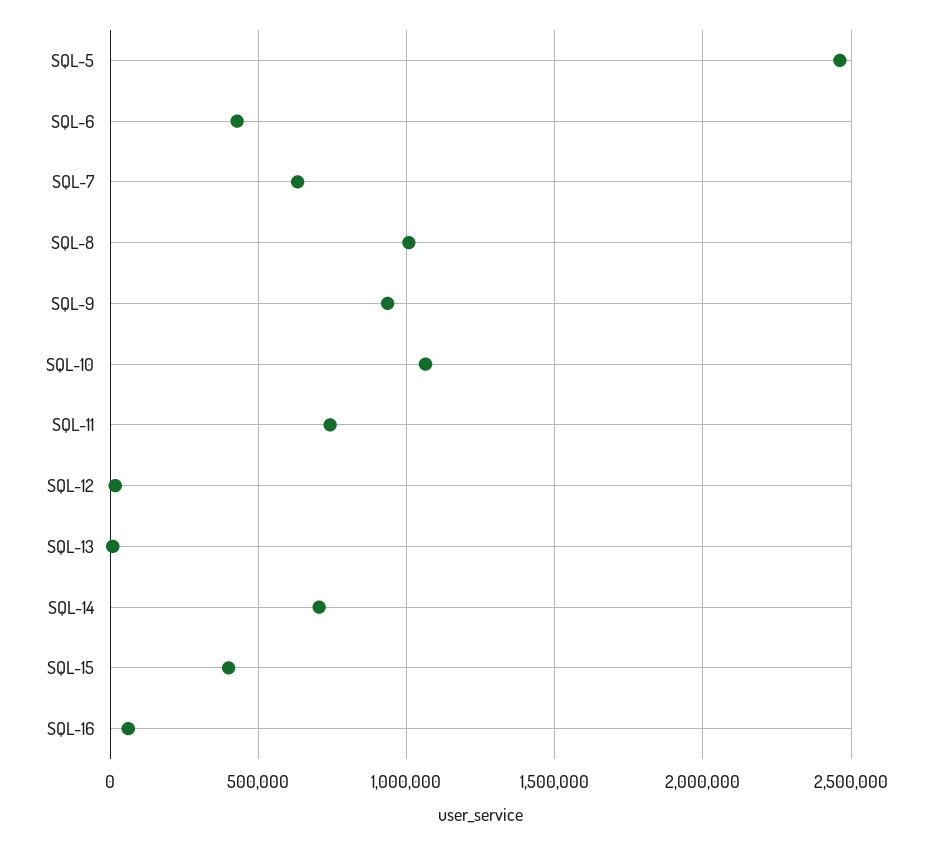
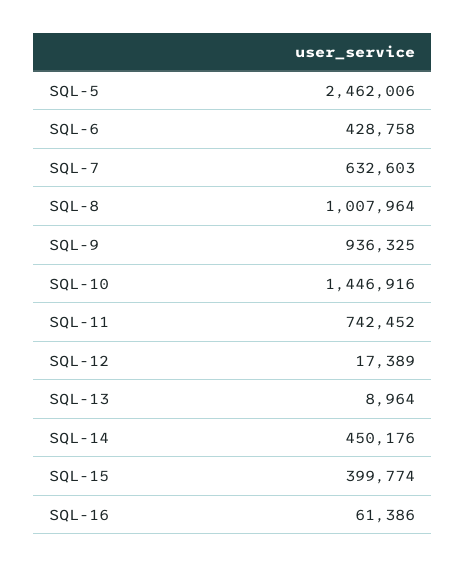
SQL-10: 1050000 -> 1446916
SQL-14: 700000 -> 450176

